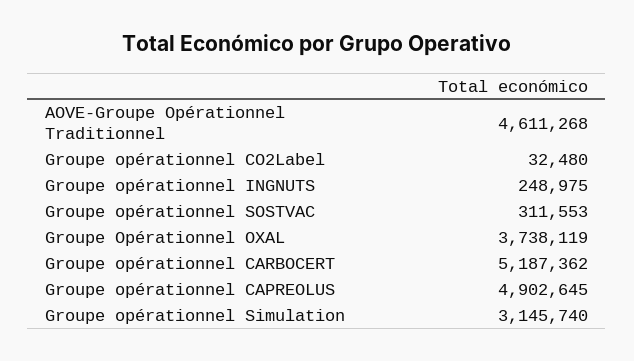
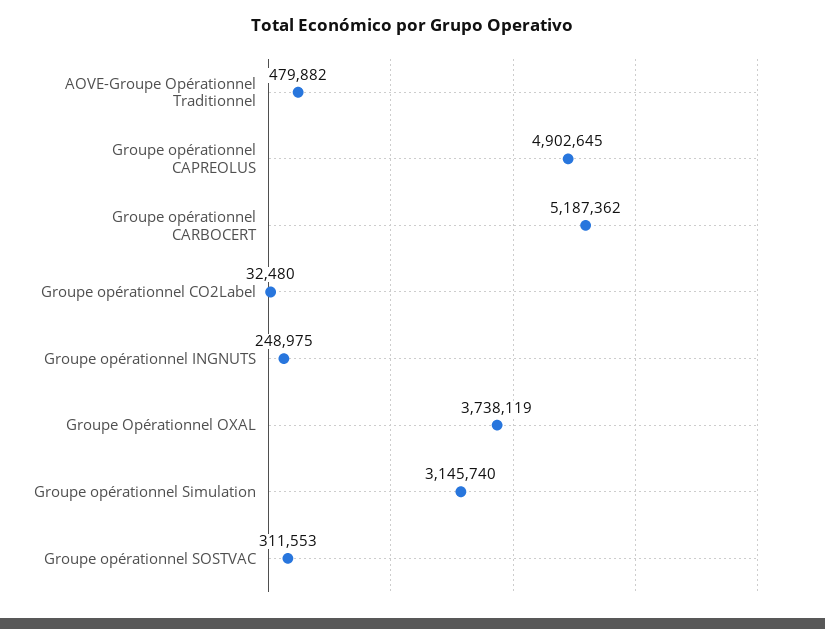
AOVE-Groupe Opérationnel Traditionnel: 4611268 -> 479882

